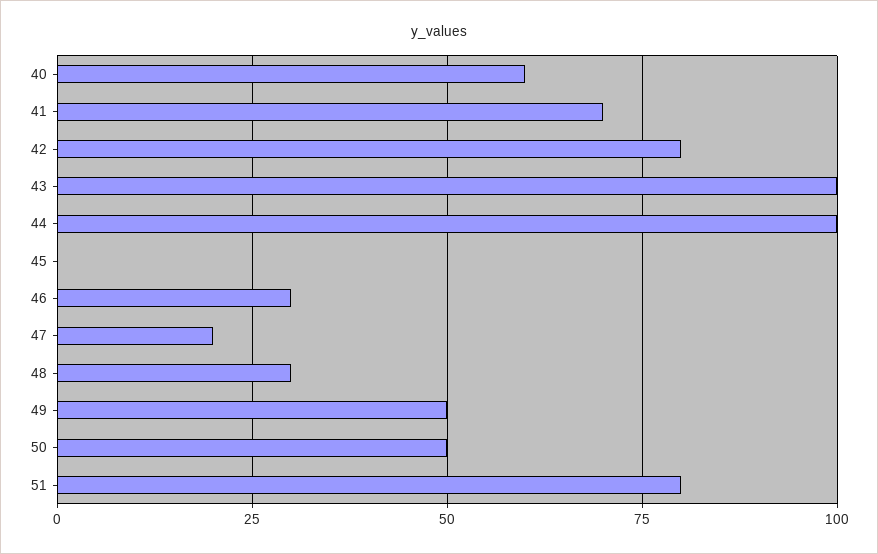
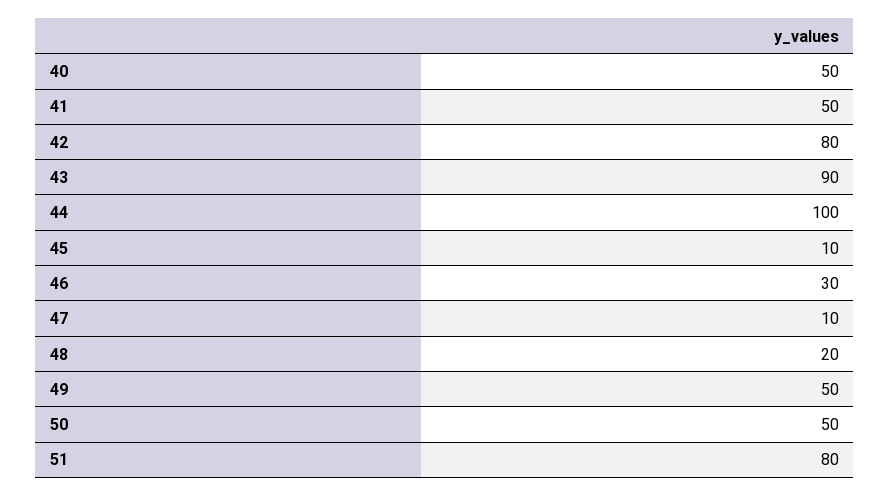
40: 60 -> 50
41: 70 -> 50
43: 100 -> 90
45: 0 -> 10
47: 20 -> 10
48: 30 -> 20

